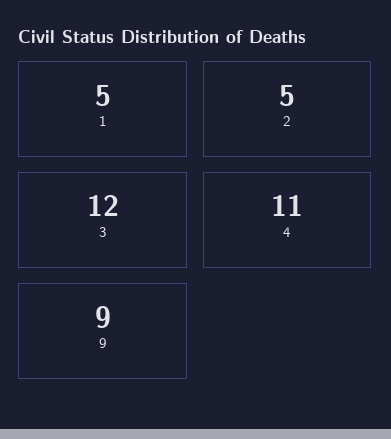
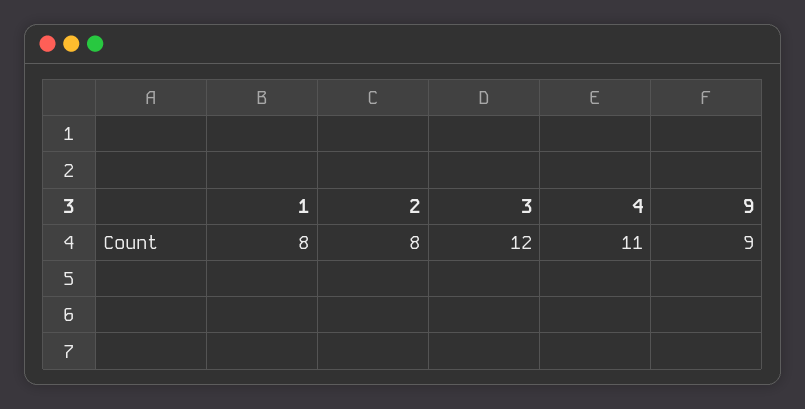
1: 5 -> 8
2: 5 -> 8

